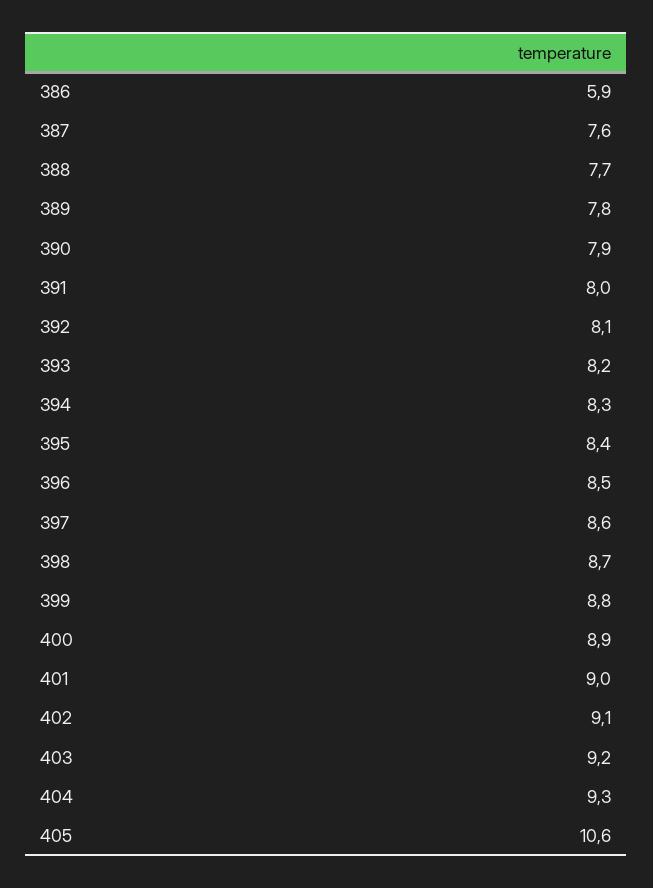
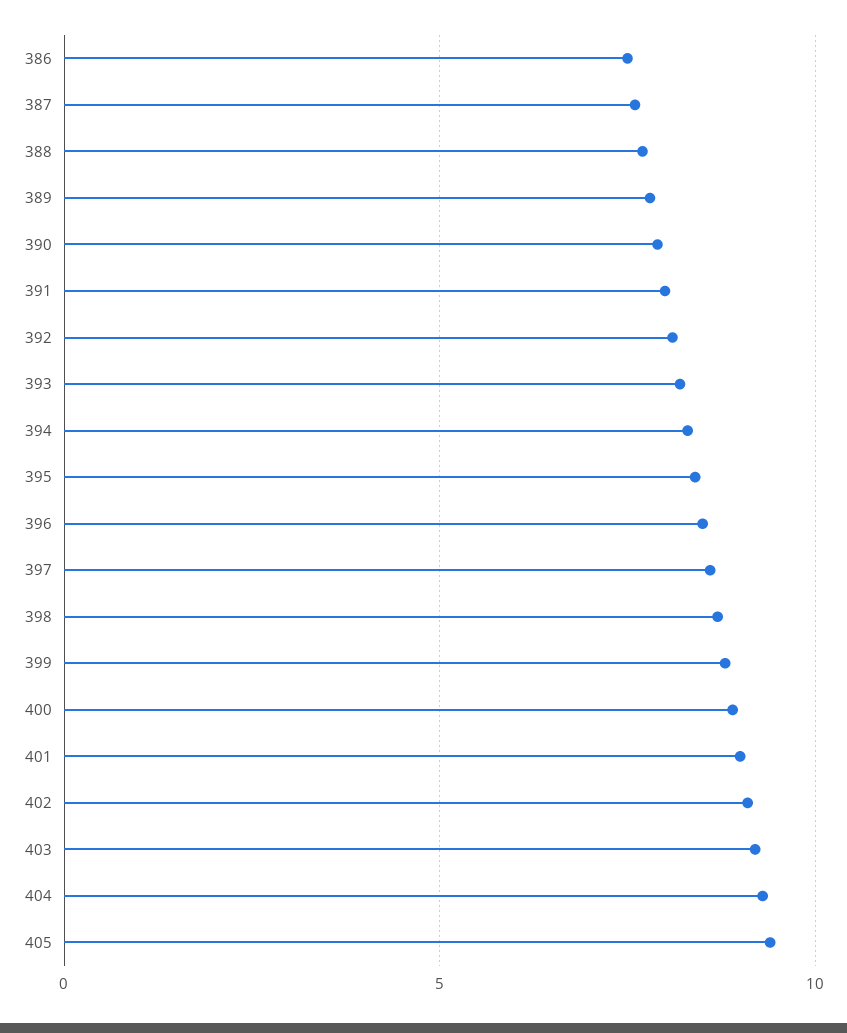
386: 5.9 -> 7.5
405: 10.6 -> 9.5

